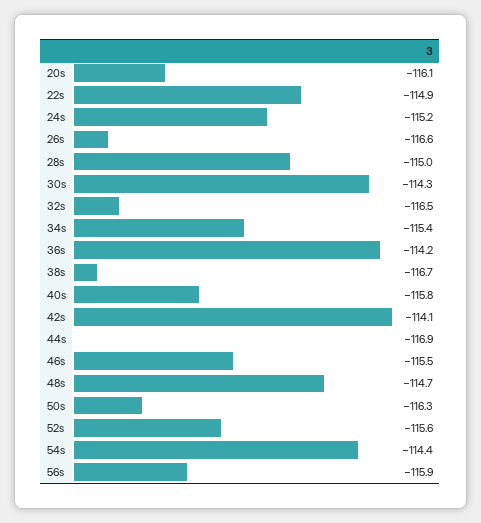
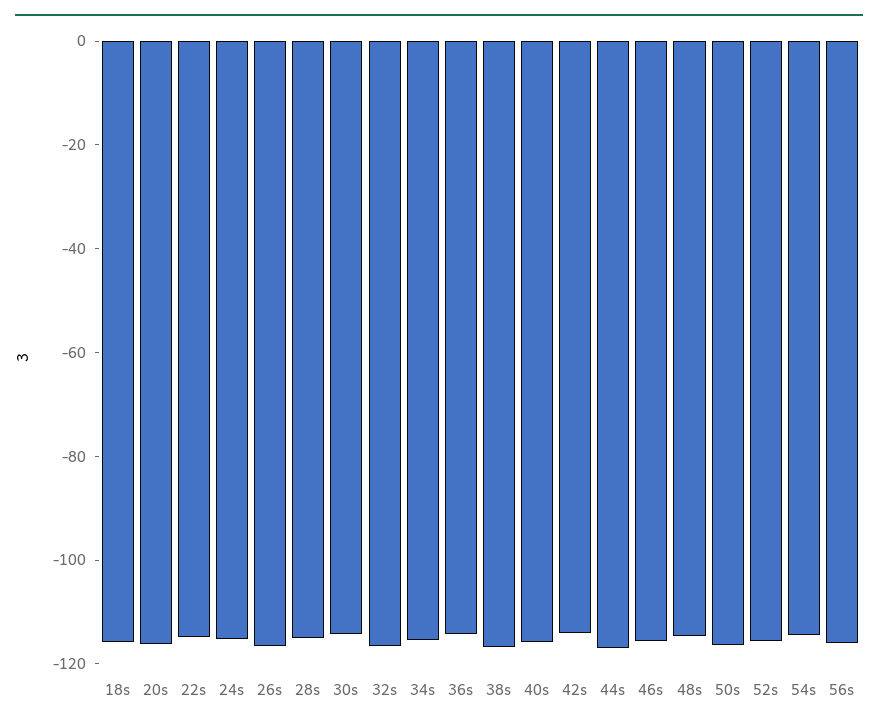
18s: none -> -115

